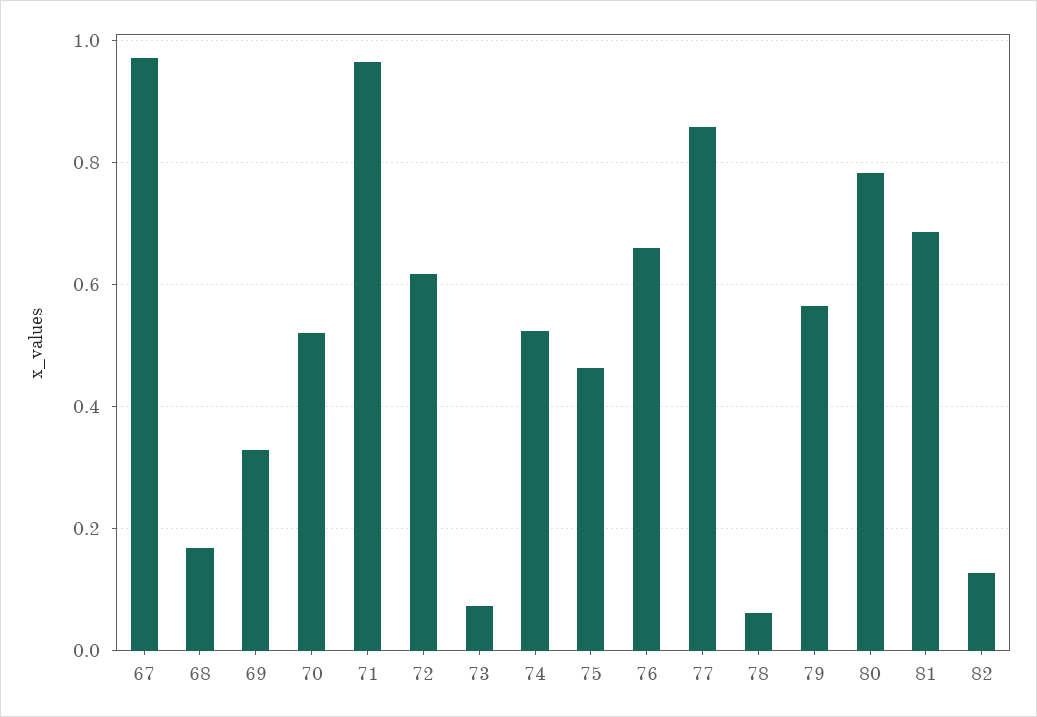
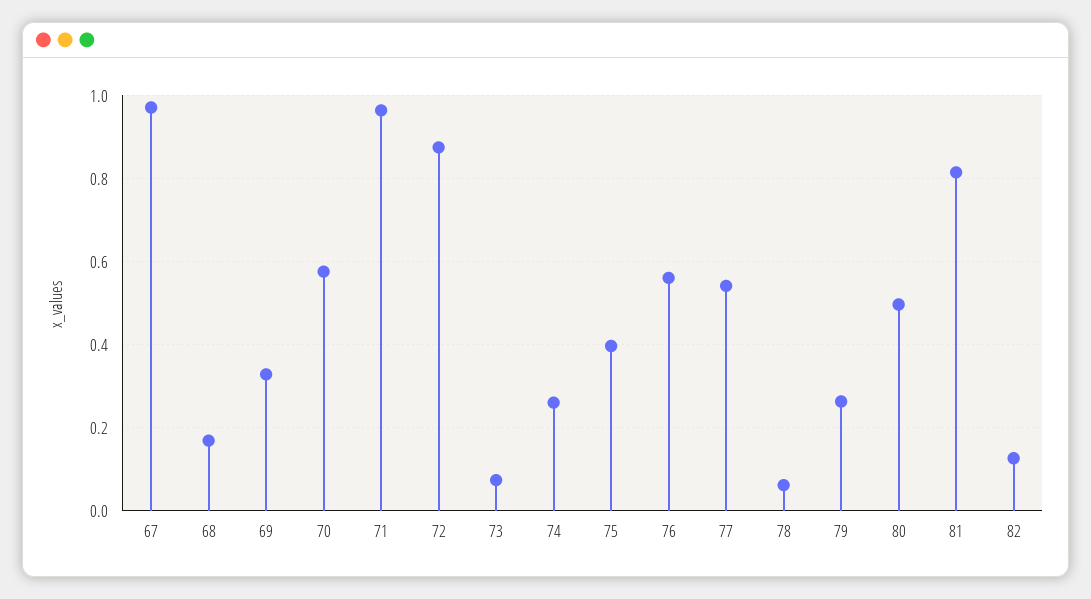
70: 0.52 -> 0.58
72: 0.62 -> 0.88
74: 0.52 -> 0.26
75: 0.46 -> 0.4
76: 0.66 -> 0.56
77: 0.86 -> 0.54
79: 0.56 -> 0.26
80: 0.78 -> 0.5
81: 0.68 -> 0.82

